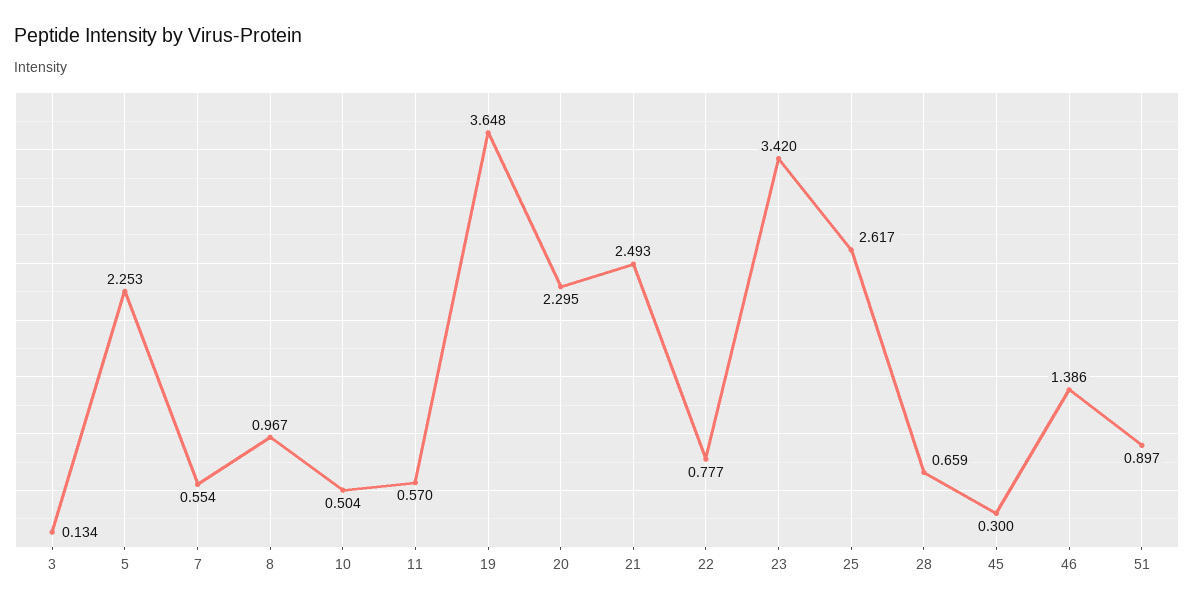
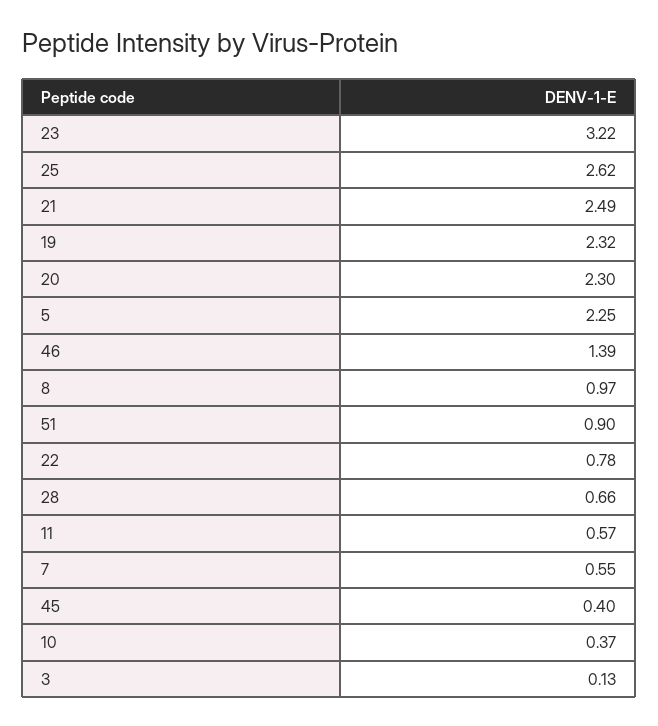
10: 0.504 -> 0.37
19: 3.648 -> 2.32
23: 3.42 -> 3.22
45: 0.3 -> 0.4

